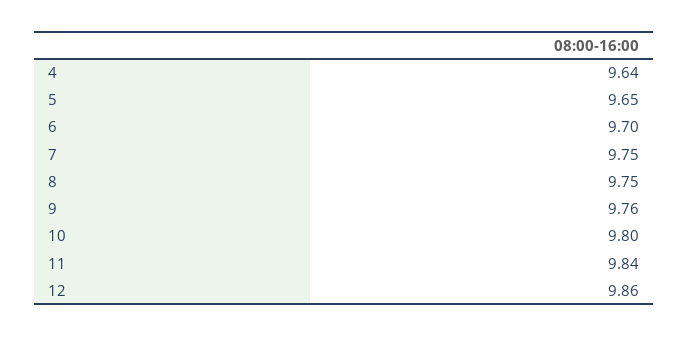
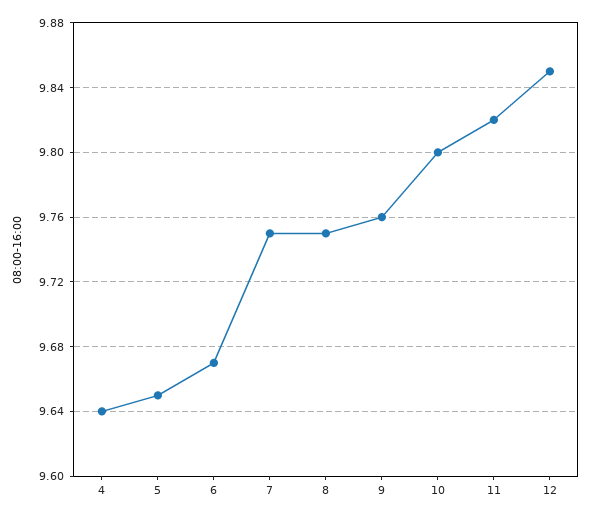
6: 9.7 -> 9.67
11: 9.84 -> 9.82
12: 9.86 -> 9.85

